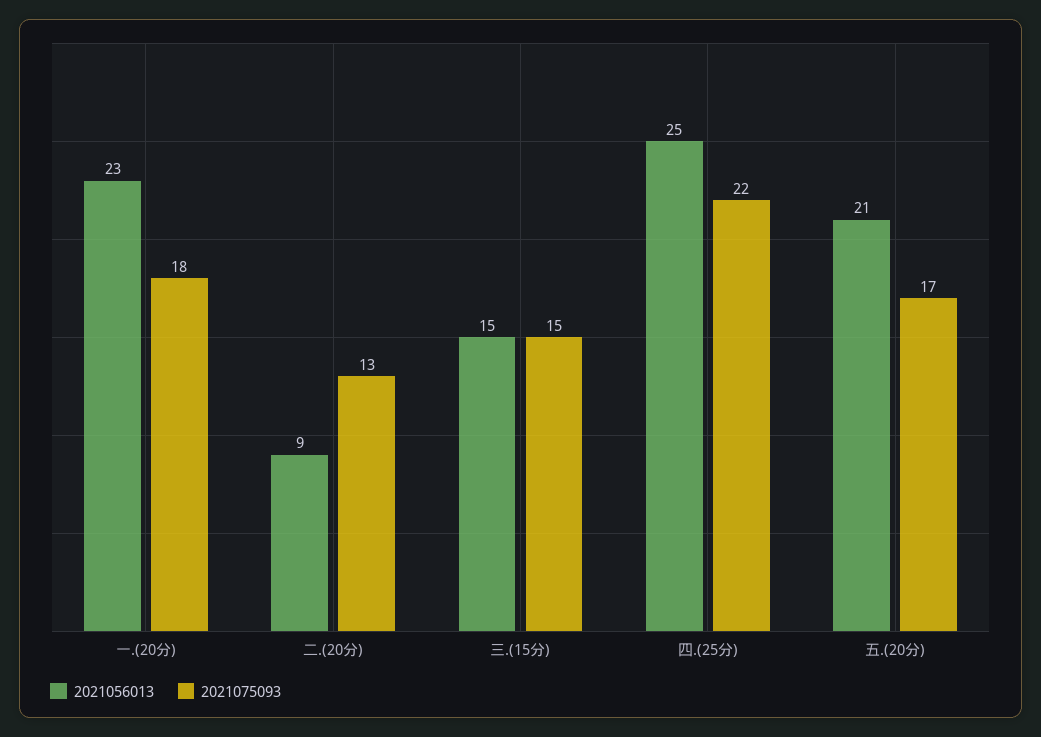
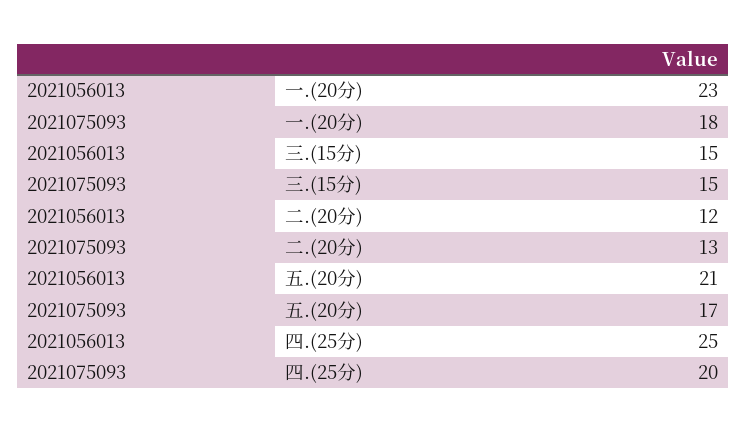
2021056013, 二.(20分): 9 -> 12
2021075093, 四.(25分): 22 -> 20

